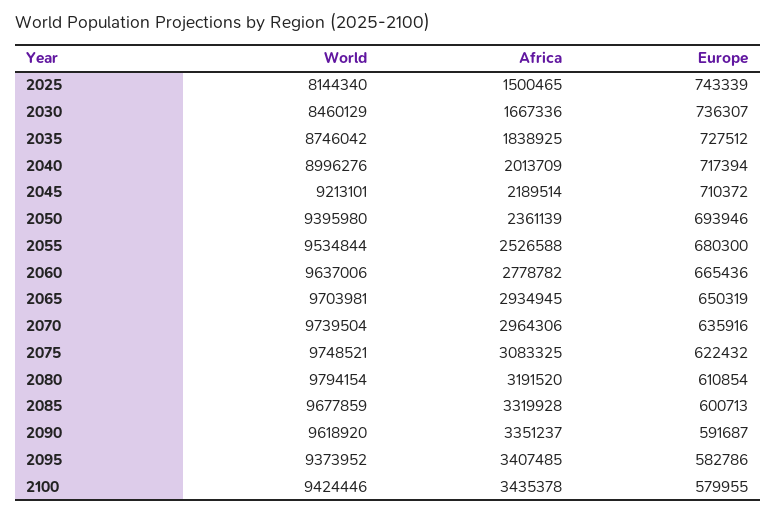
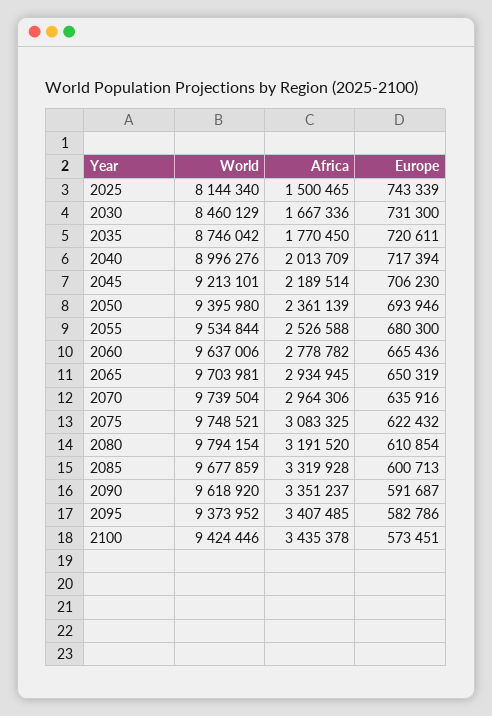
Europe, 2030: 736307 -> 731300
Africa, 2035: 1838925 -> 1770450
Europe, 2035: 727512 -> 720611
Europe, 2045: 710372 -> 706230
Europe, 2100: 579955 -> 573451

